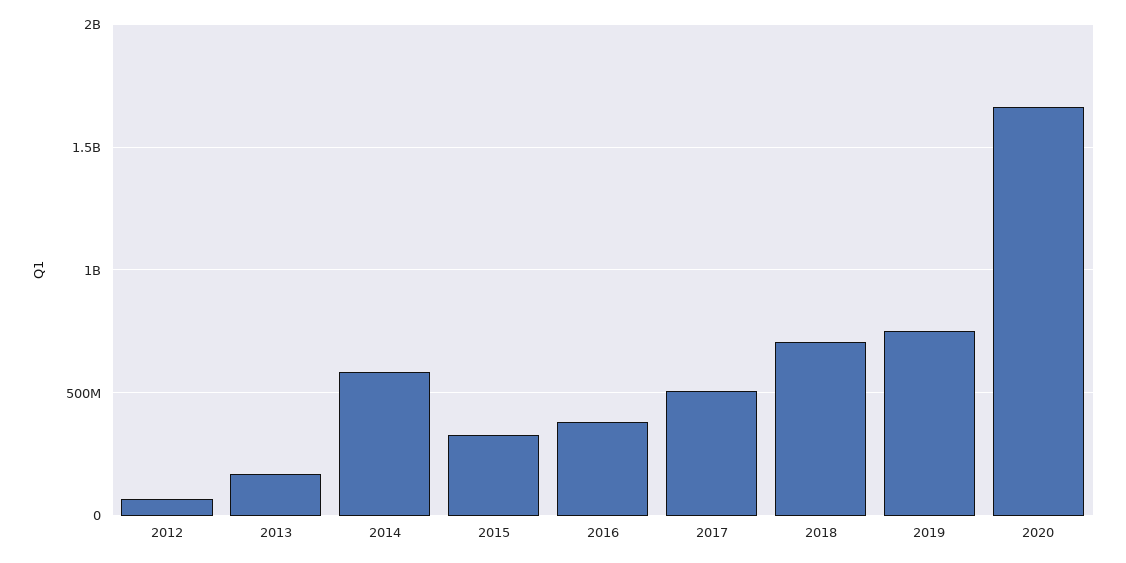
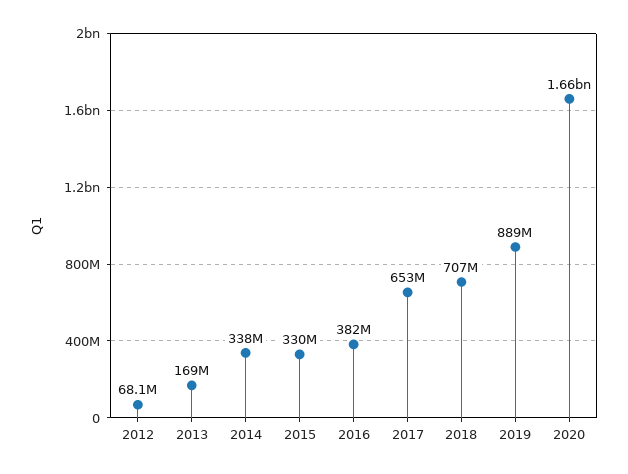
2014: 600000000 -> 338000000
2017: 500000000 -> 653000000
2019: 750000000 -> 889000000

